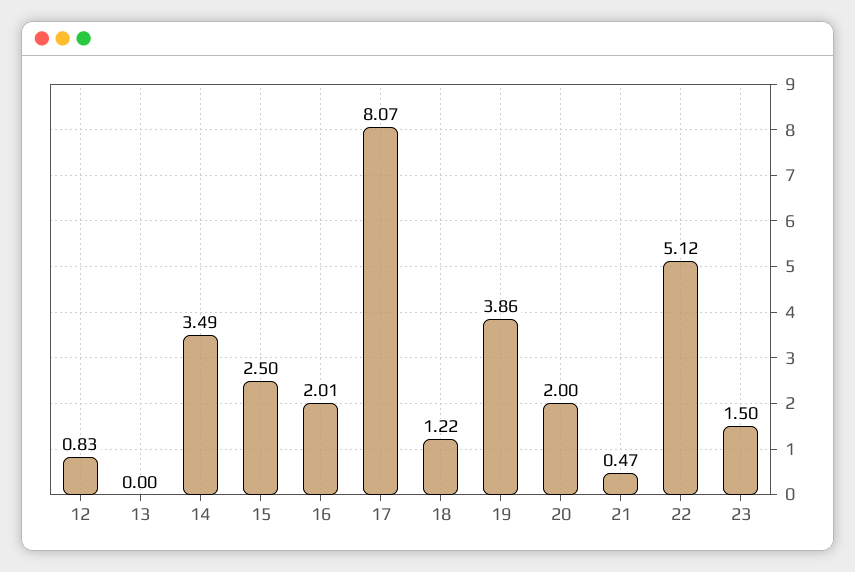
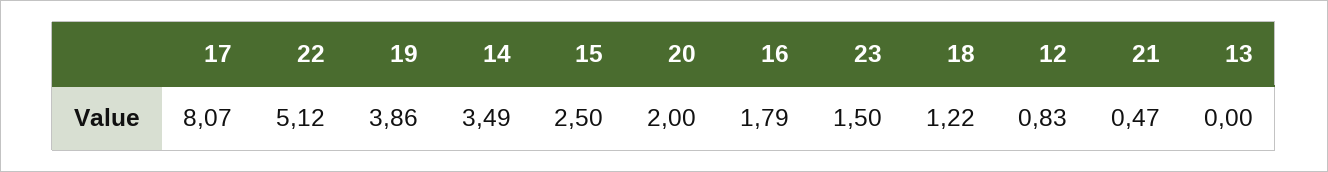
16: 2.01 -> 1.79

